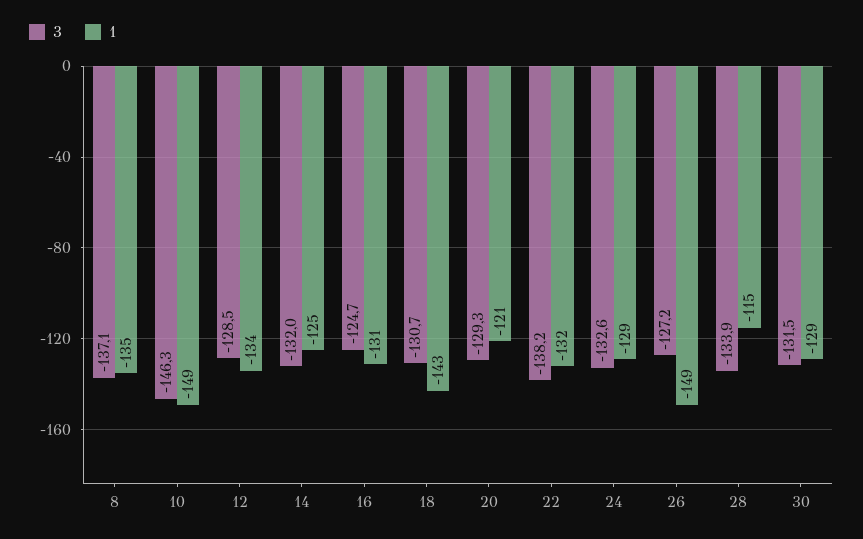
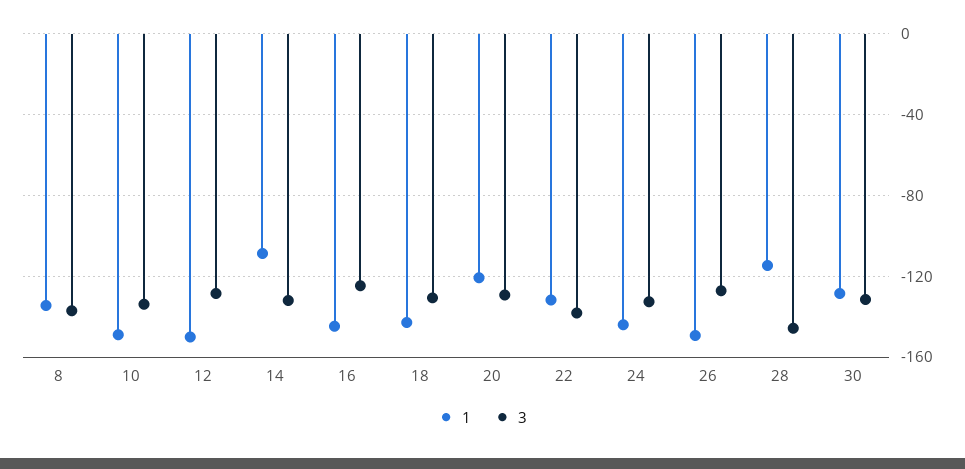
3, 10: -146.3 -> -135
1, 12: -134 -> -150
1, 14: -125 -> -110
1, 16: -131 -> -145
1, 24: -129 -> -145
3, 28: -133.9 -> -145

